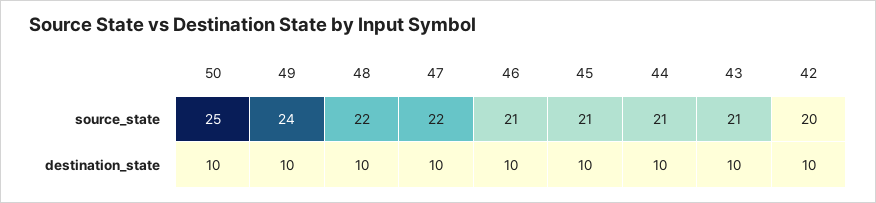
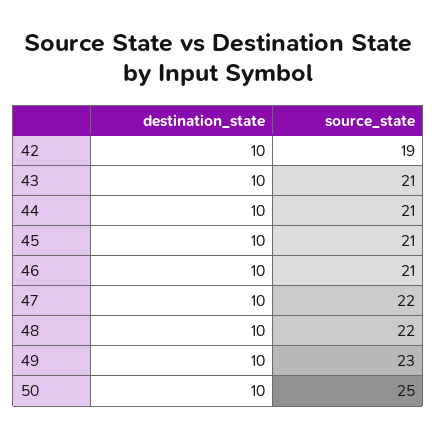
49, source_state: 24 -> 23
42, source_state: 20 -> 19

